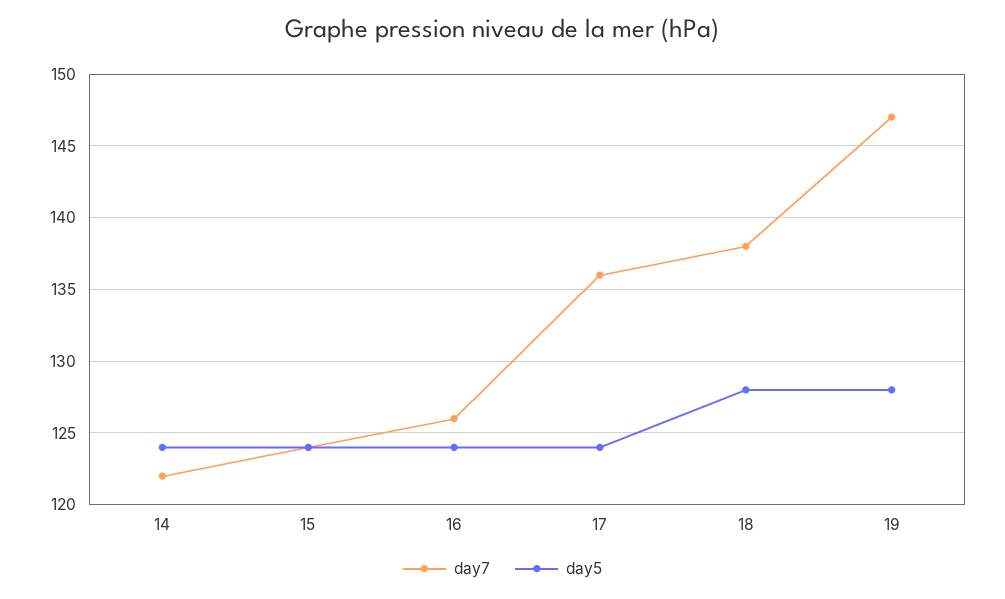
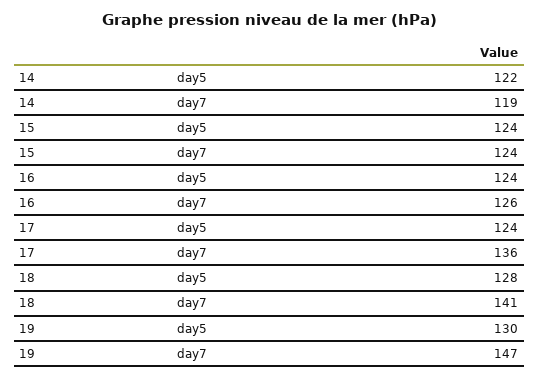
day7, 14: 122 -> 119
day5, 14: 124 -> 122
day7, 18: 138 -> 141
day5, 19: 128 -> 130

